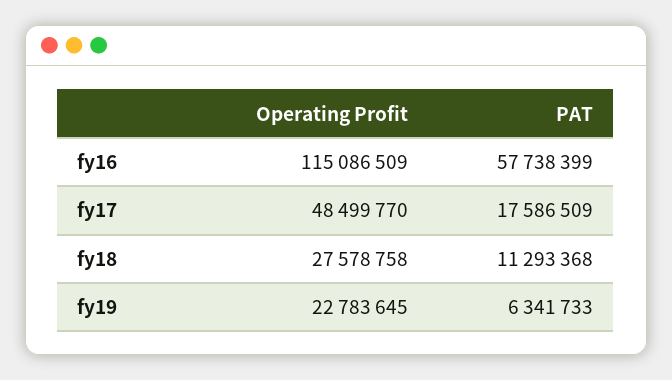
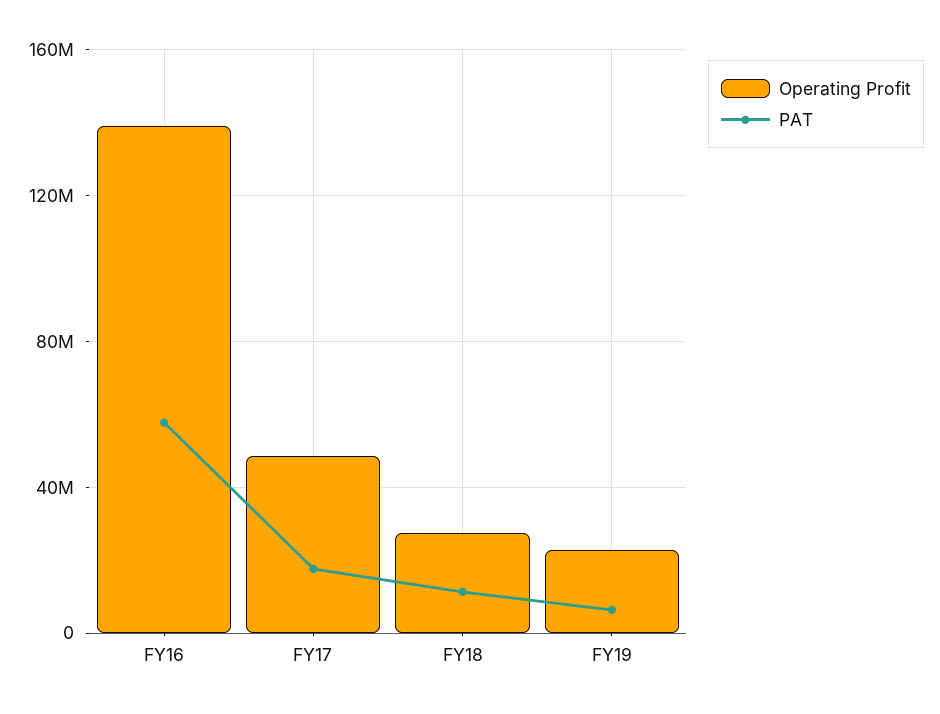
Operating Profit, fy16: 115086509 -> 140000000

